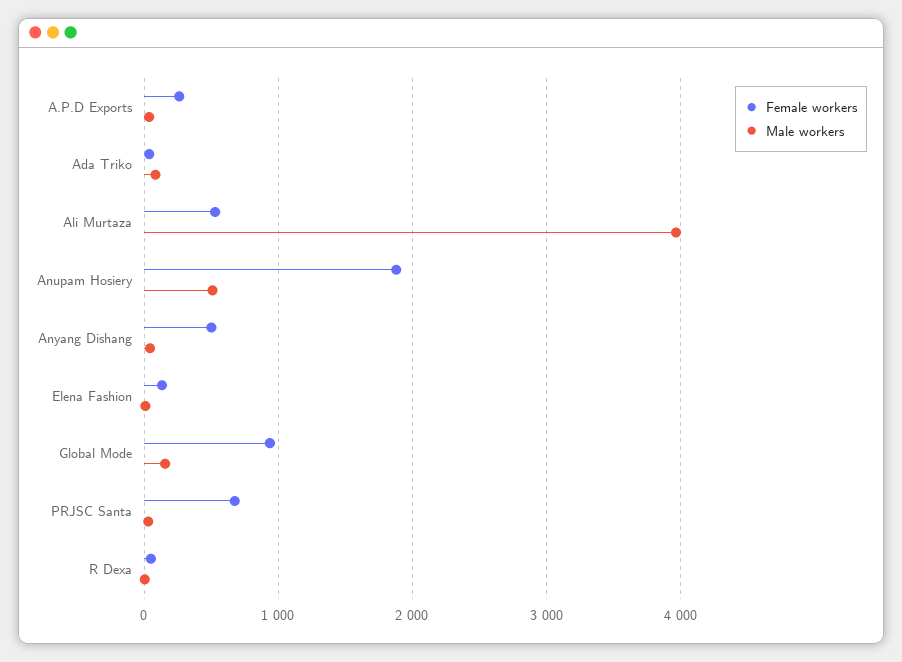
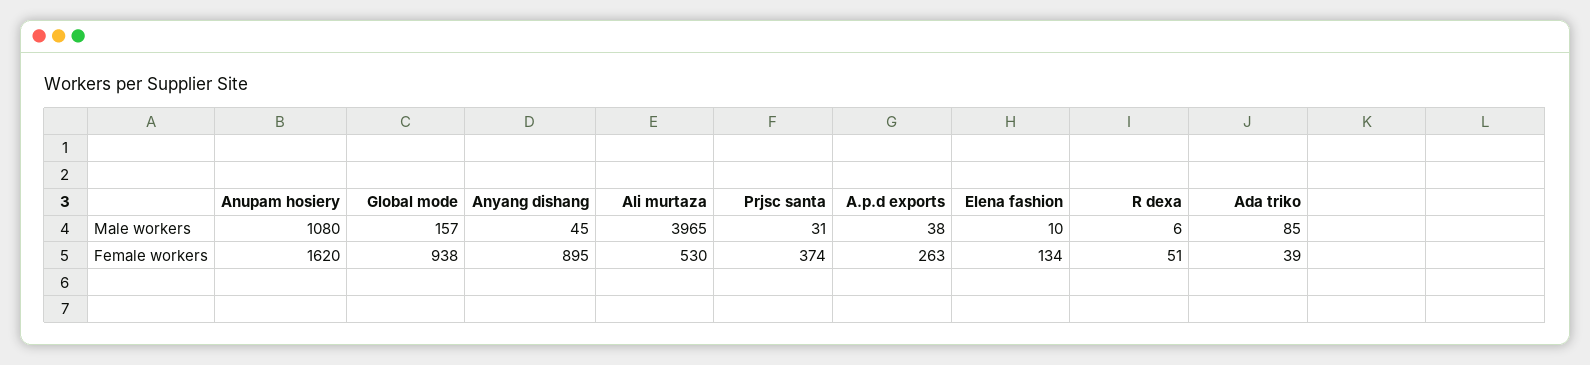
Female workers, Anupam Hosiery: 1900 -> 1620
Male workers, Anupam Hosiery: 500 -> 1080
Female workers, Anyang Dishang: 500 -> 895
Female workers, PRJSC Santa: 700 -> 374

